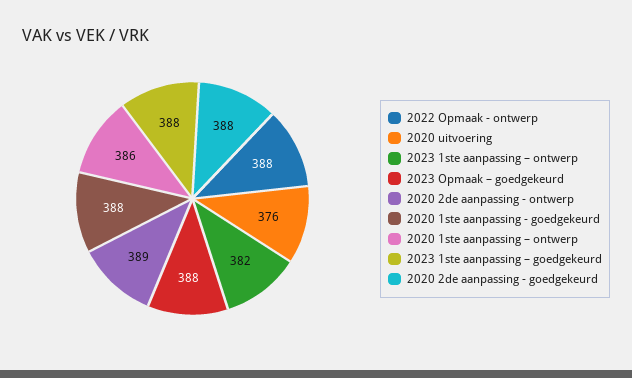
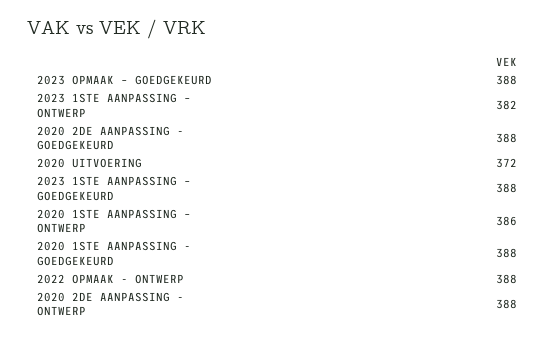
2020 uitvoering: 376 -> 372
2020 2de aanpassing - ontwerp: 389 -> 388

